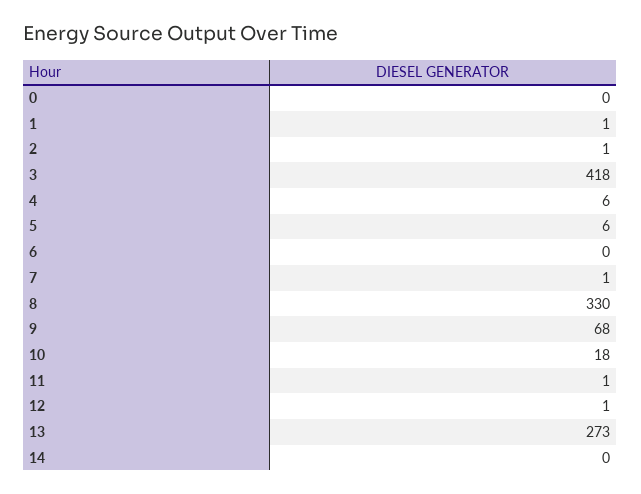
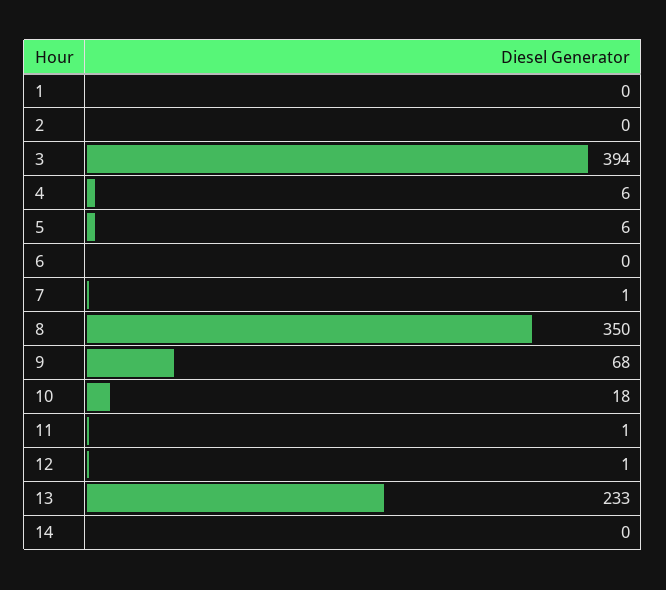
0: 0 -> none
1: 1 -> 0
2: 1 -> 0
3: 418 -> 394
8: 330 -> 350
13: 273 -> 233

